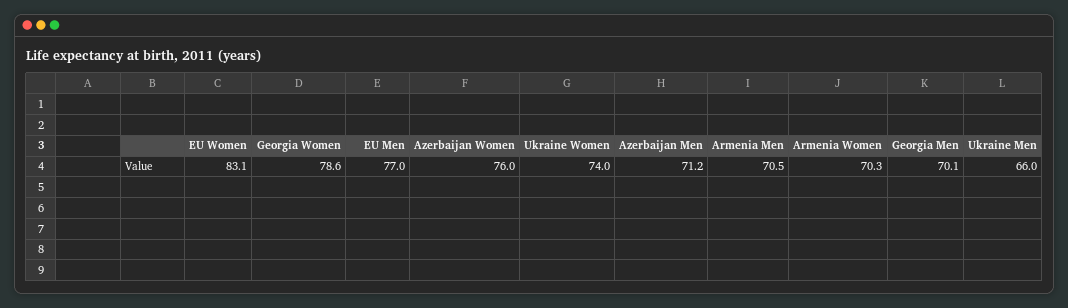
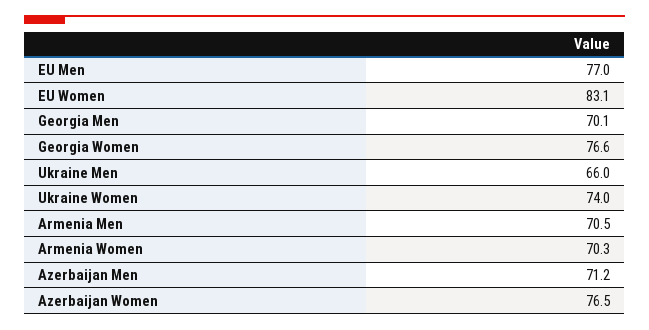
Georgia Women: 78.6 -> 76.6
Azerbaijan Women: 76 -> 76.5

